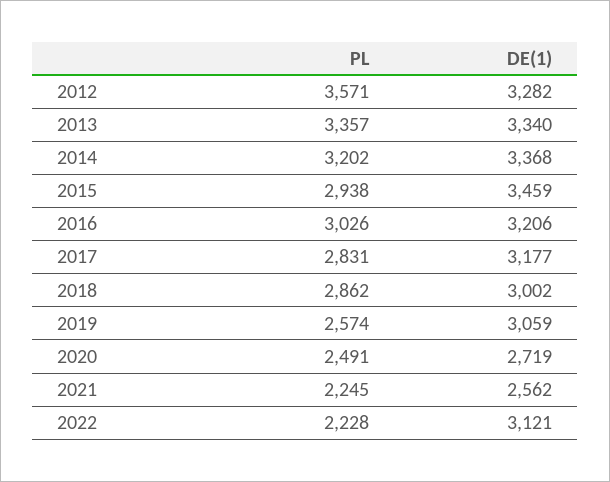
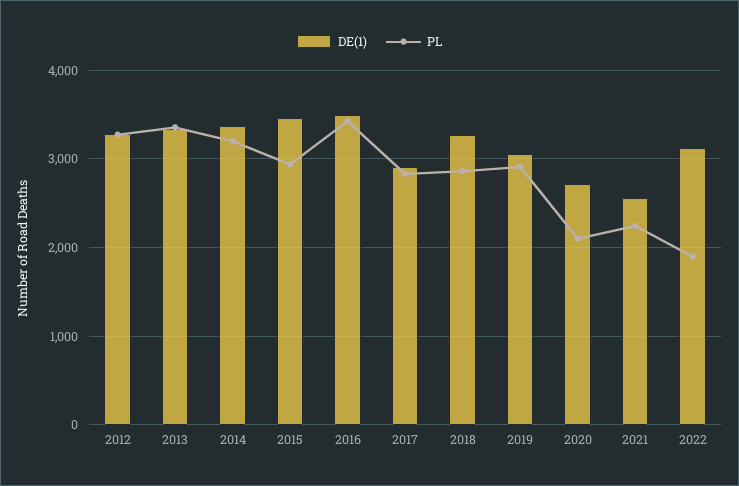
PL, 2012: 3571 -> 3300
PL, 2016: 3026 -> 3400
DE(1), 2016: 3206 -> 3500
DE(1), 2017: 3177 -> 2900
DE(1), 2018: 3002 -> 3300
PL, 2019: 2574 -> 2900
PL, 2020: 2491 -> 2100
PL, 2022: 2228 -> 1900

